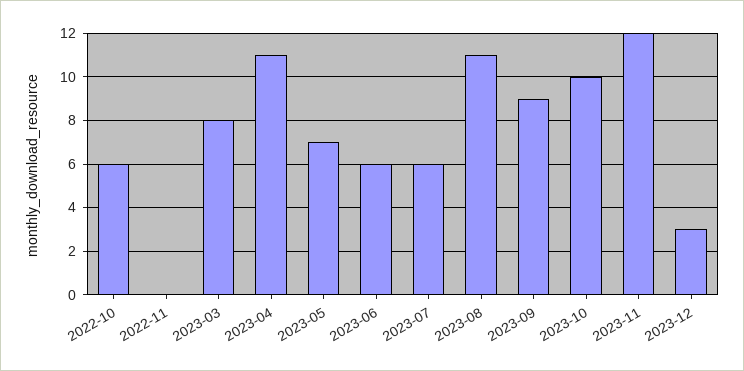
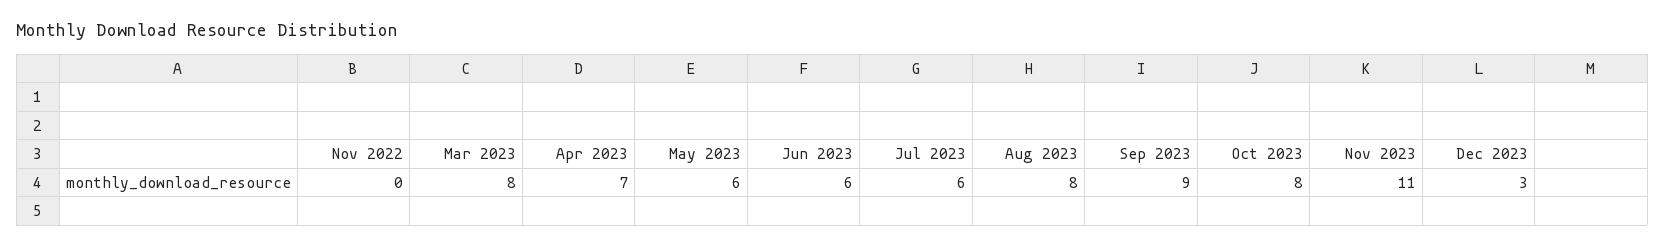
2022-10: 6 -> none
2023-04: 11 -> 7
2023-05: 7 -> 6
2023-08: 11 -> 8
2023-10: 10 -> 8
2023-11: 12 -> 11

